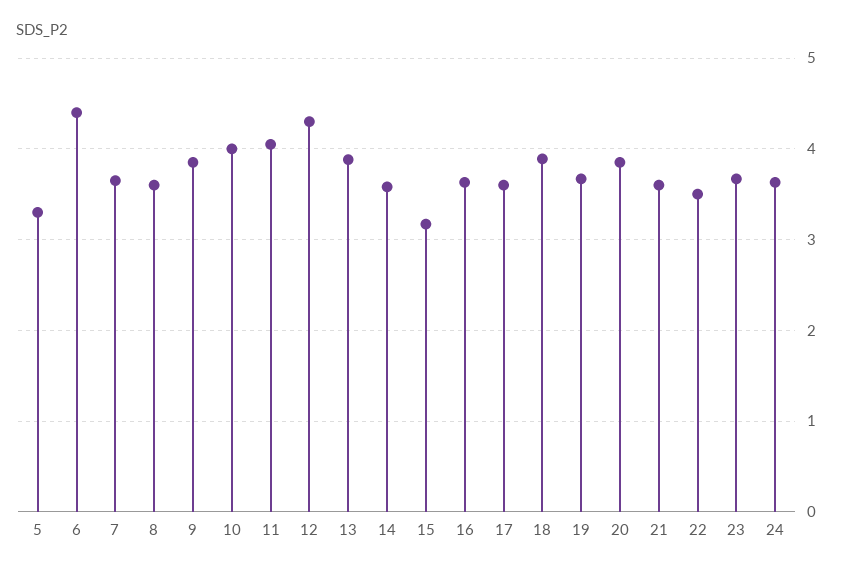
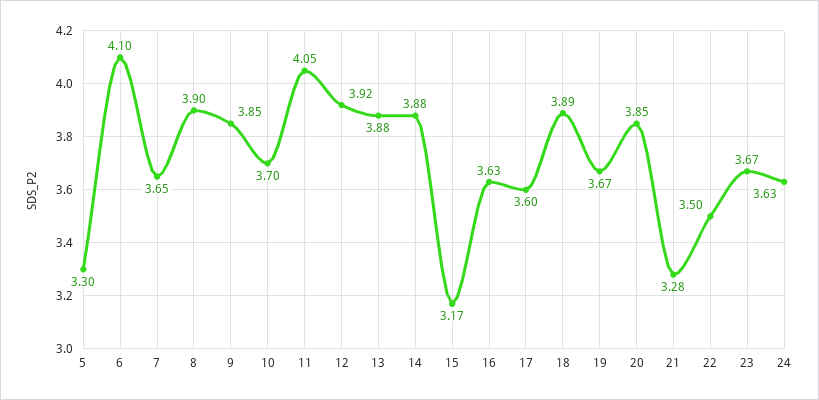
6: 4.4 -> 4.1
8: 3.6 -> 3.9
10: 4 -> 3.7
12: 4.3 -> 3.92
14: 3.6 -> 3.88
21: 3.6 -> 3.28

